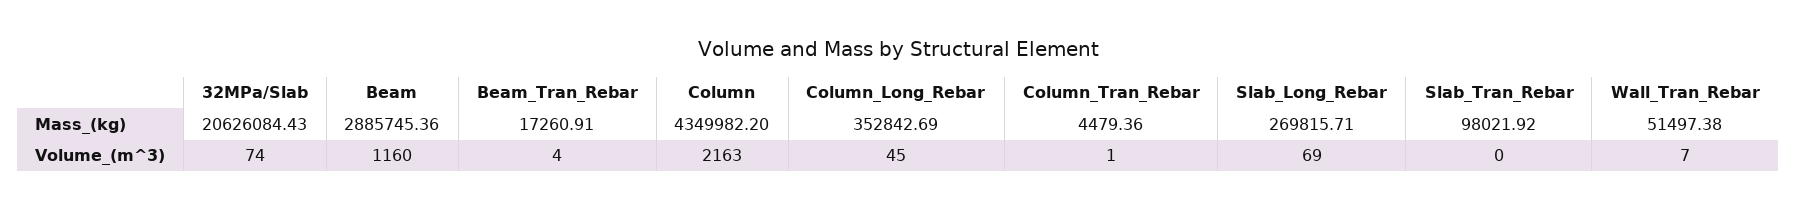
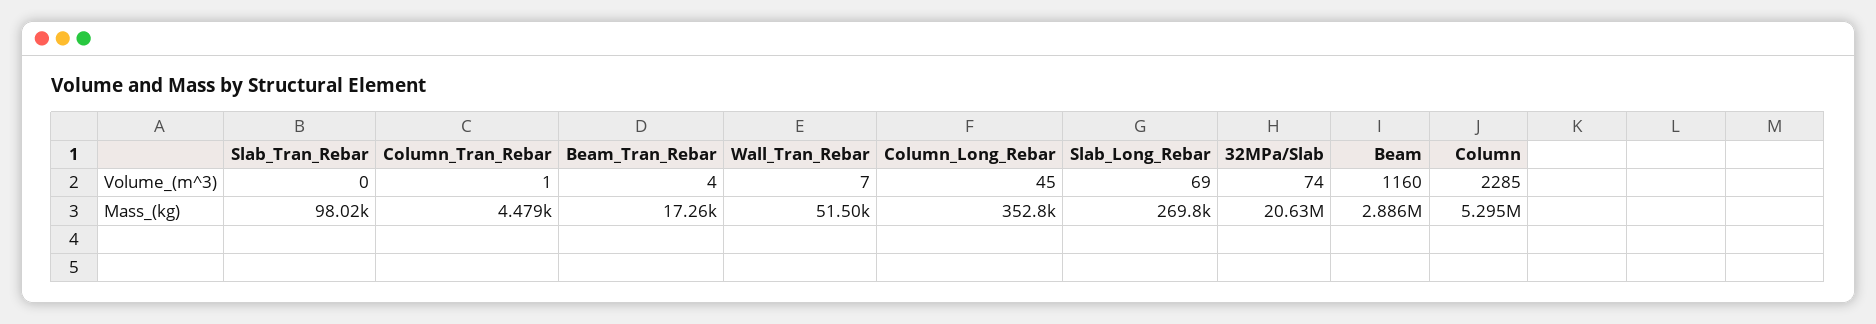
Column, Mass_(kg): 4349982.2 -> 5295000
Column, Volume_(m^3): 2163 -> 2285

